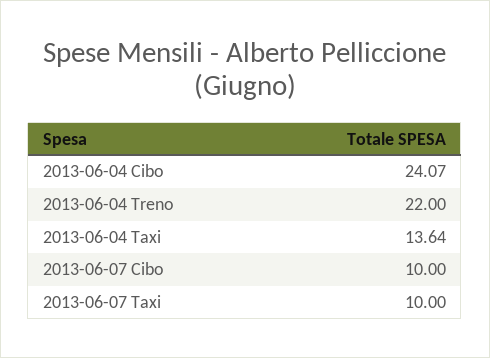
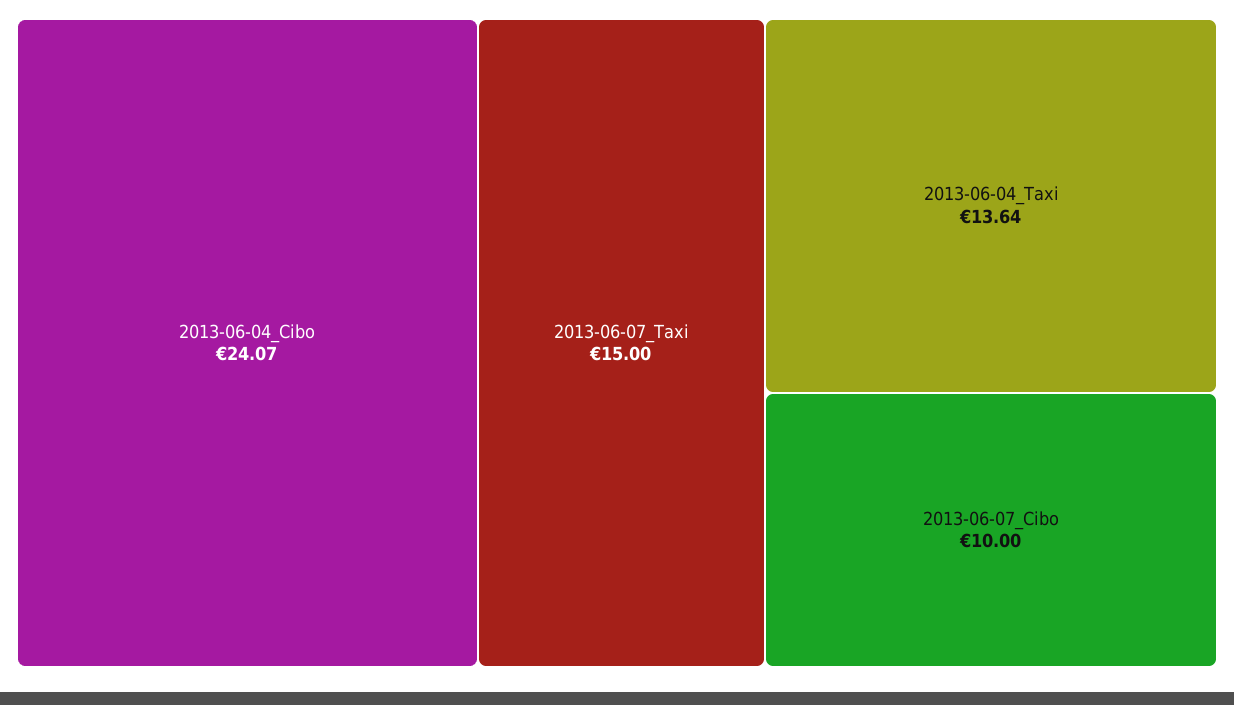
2013-06-04 Treno: 22 -> none
2013-06-07 Taxi: 10 -> 15

